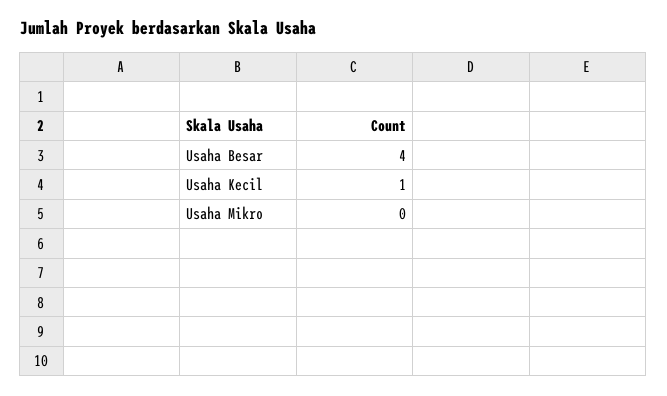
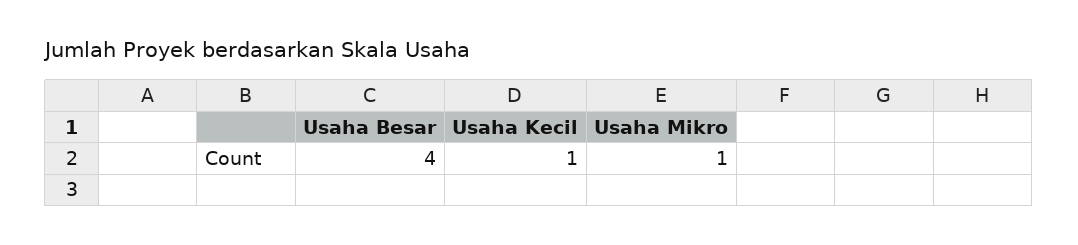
Usaha Mikro: 0 -> 1

